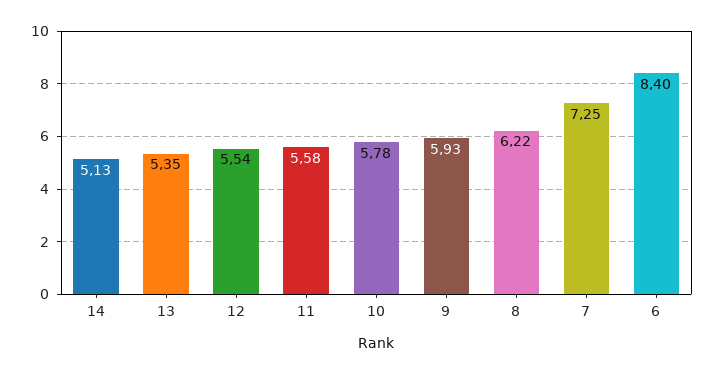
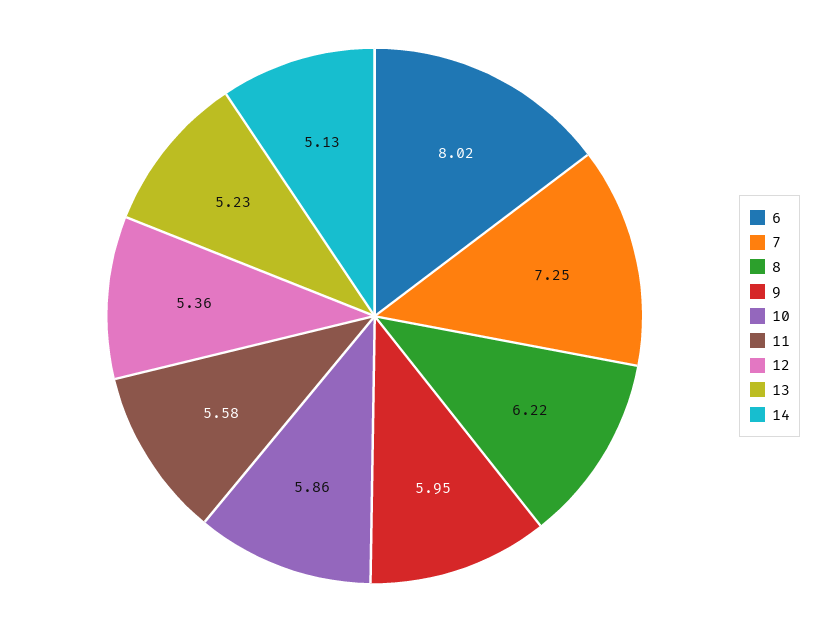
13: 5.35 -> 5.23
12: 5.54 -> 5.36
10: 5.78 -> 5.86
9: 5.93 -> 5.95
6: 8.4 -> 8.02

